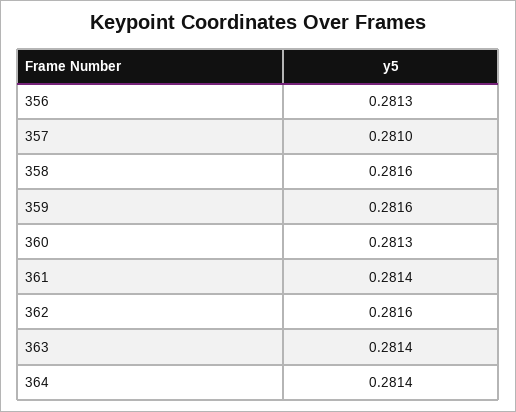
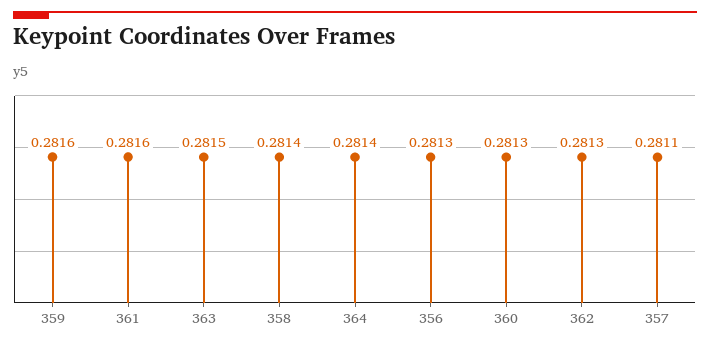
357: 0.281 -> 0.2811
358: 0.2816 -> 0.2814
361: 0.2814 -> 0.2816
362: 0.2816 -> 0.2813
363: 0.2814 -> 0.2815

